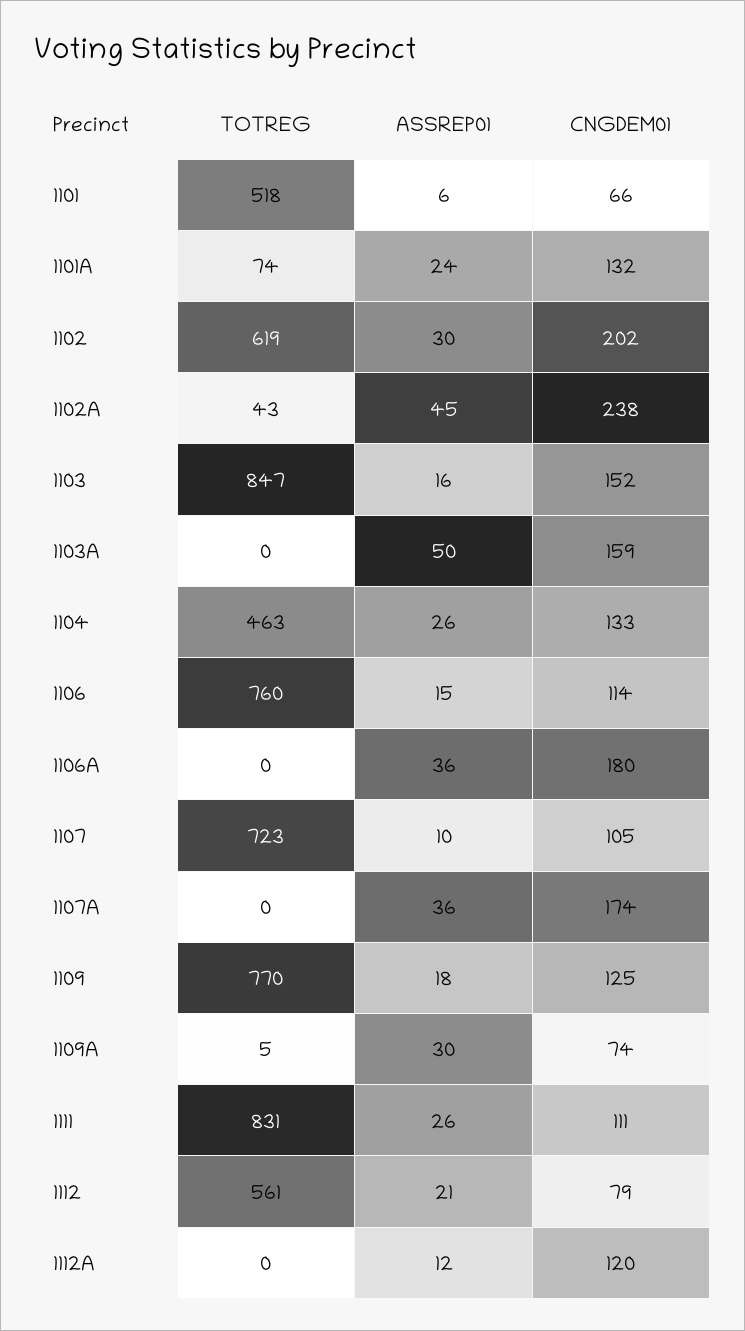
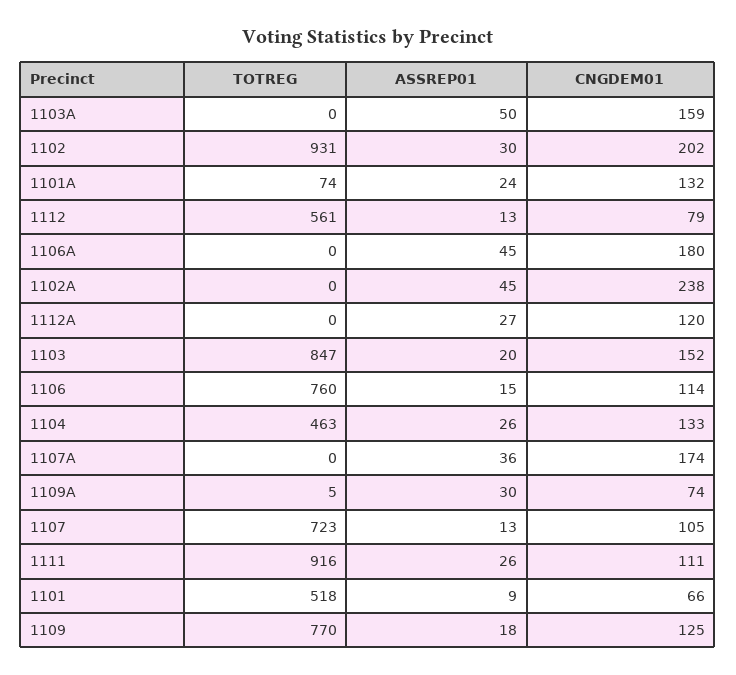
ASSREP01, 1101: 6 -> 9
TOTREG, 1102: 619 -> 931
TOTREG, 1102A: 43 -> 0
ASSREP01, 1103: 16 -> 20
ASSREP01, 1106A: 36 -> 45
ASSREP01, 1107: 10 -> 13
TOTREG, 1111: 831 -> 916
ASSREP01, 1112: 21 -> 13
ASSREP01, 1112A: 12 -> 27

